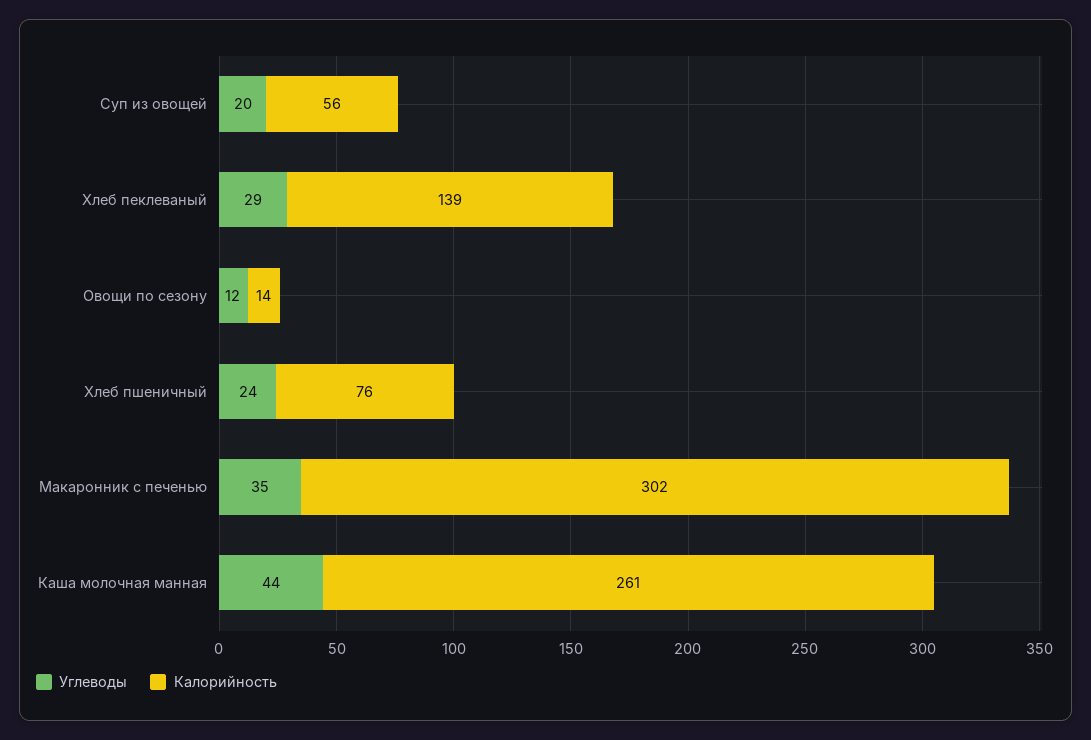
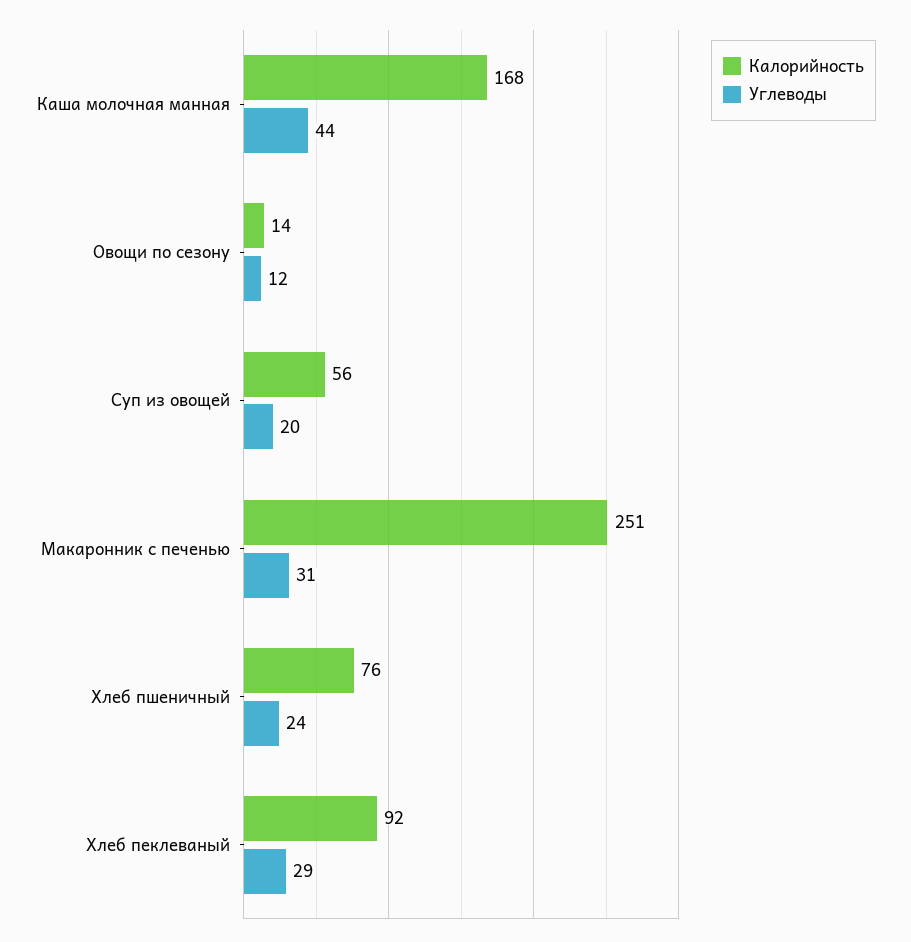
Калорийность, Хлеб пеклеваный: 139 -> 92
Углеводы, Макаронник с печенью: 35 -> 31
Калорийность, Макаронник с печенью: 302 -> 251
Калорийность, Каша молочная манная: 261 -> 168

